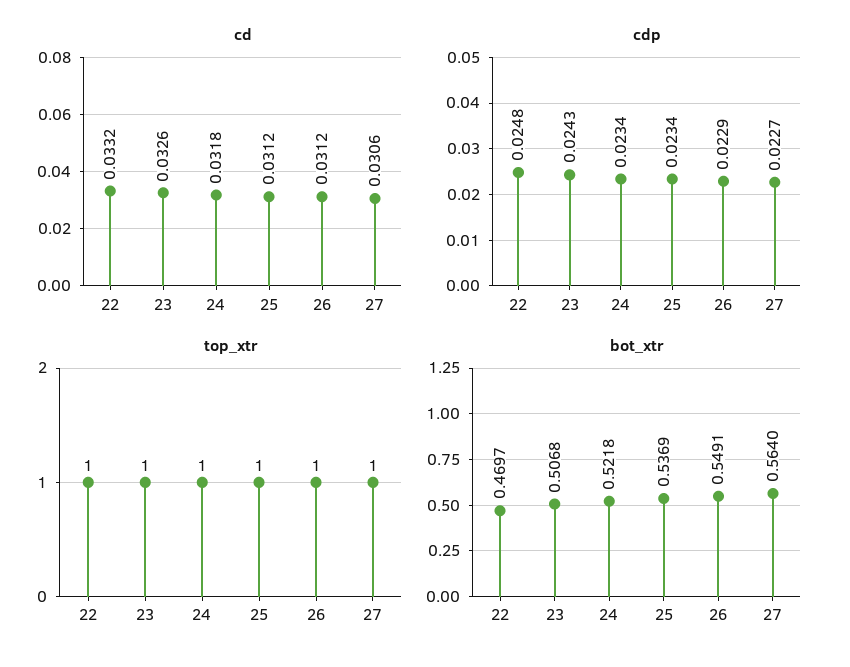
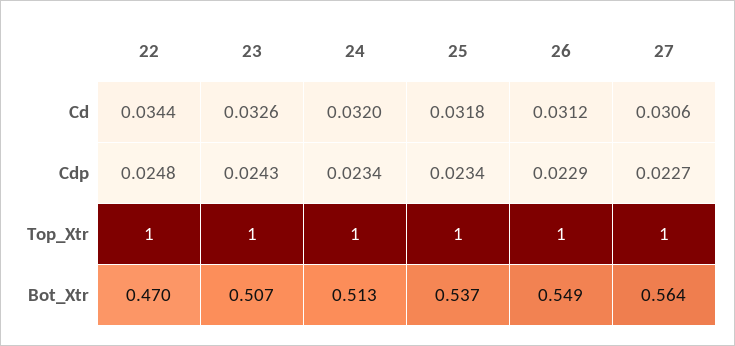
cd, 22: 0.0332 -> 0.0344
cd, 24: 0.0318 -> 0.032
cd, 25: 0.0312 -> 0.0318
bot_xtr, 24: 0.5218 -> 0.513

